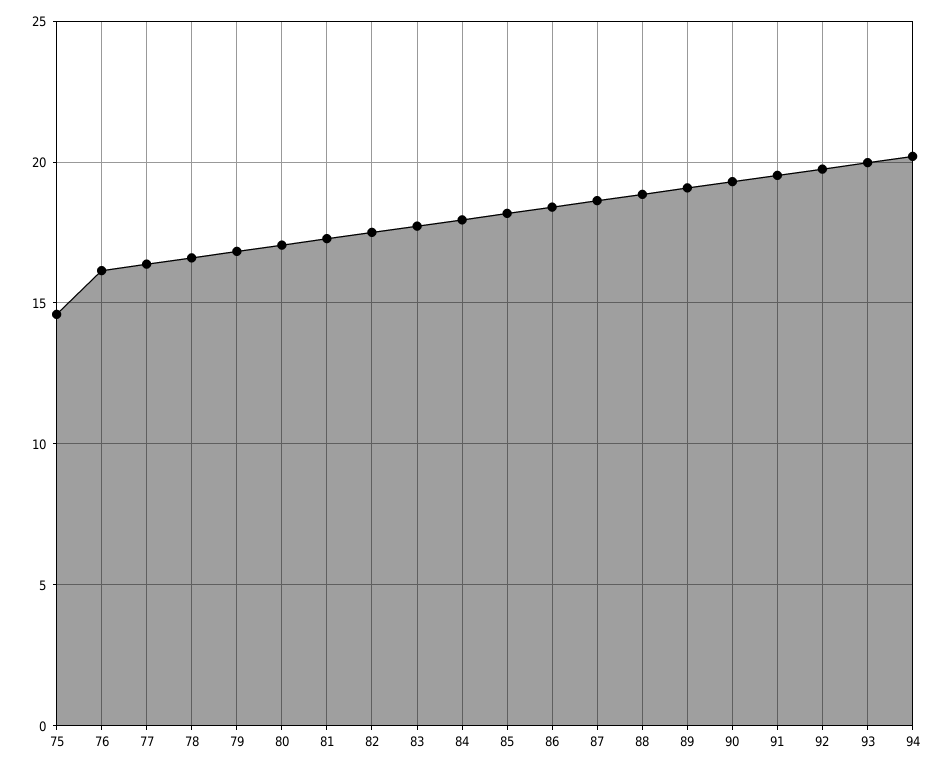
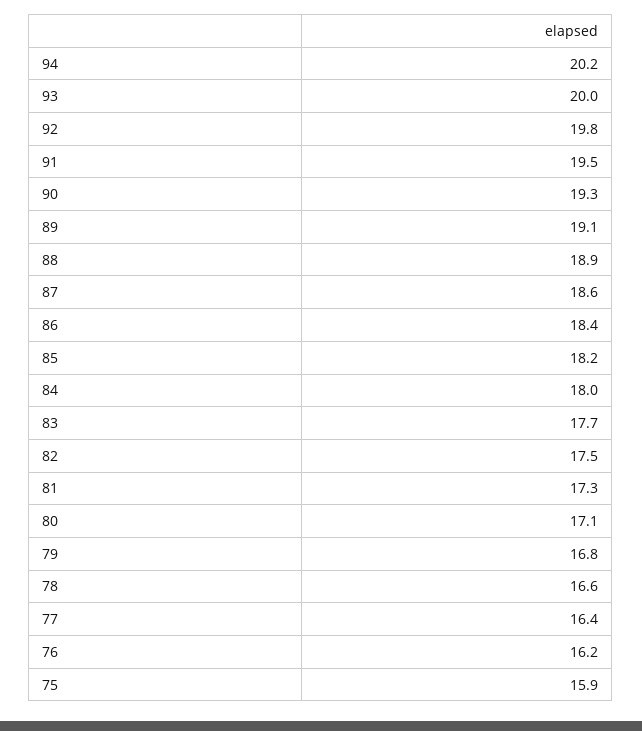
75: 14.5 -> 15.9

